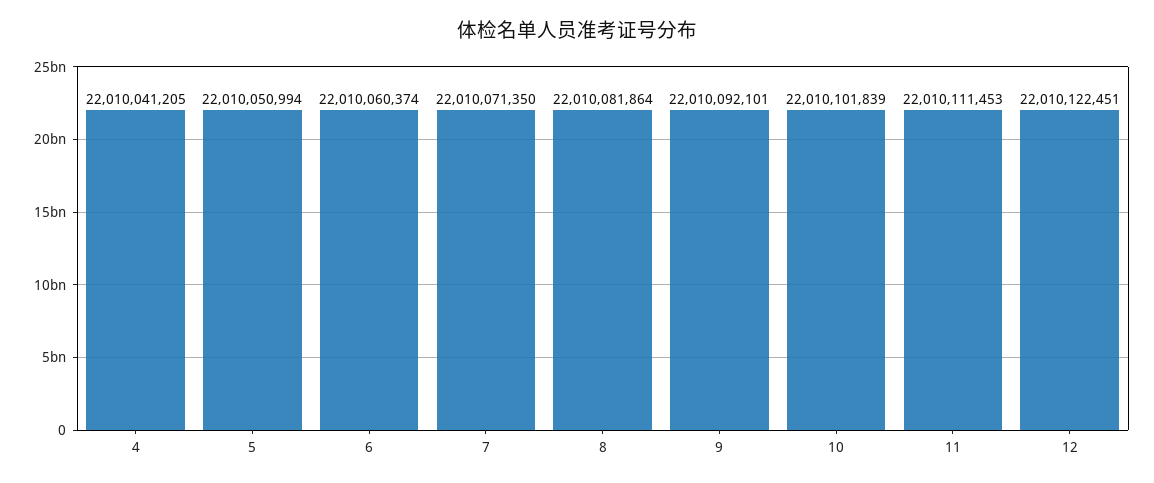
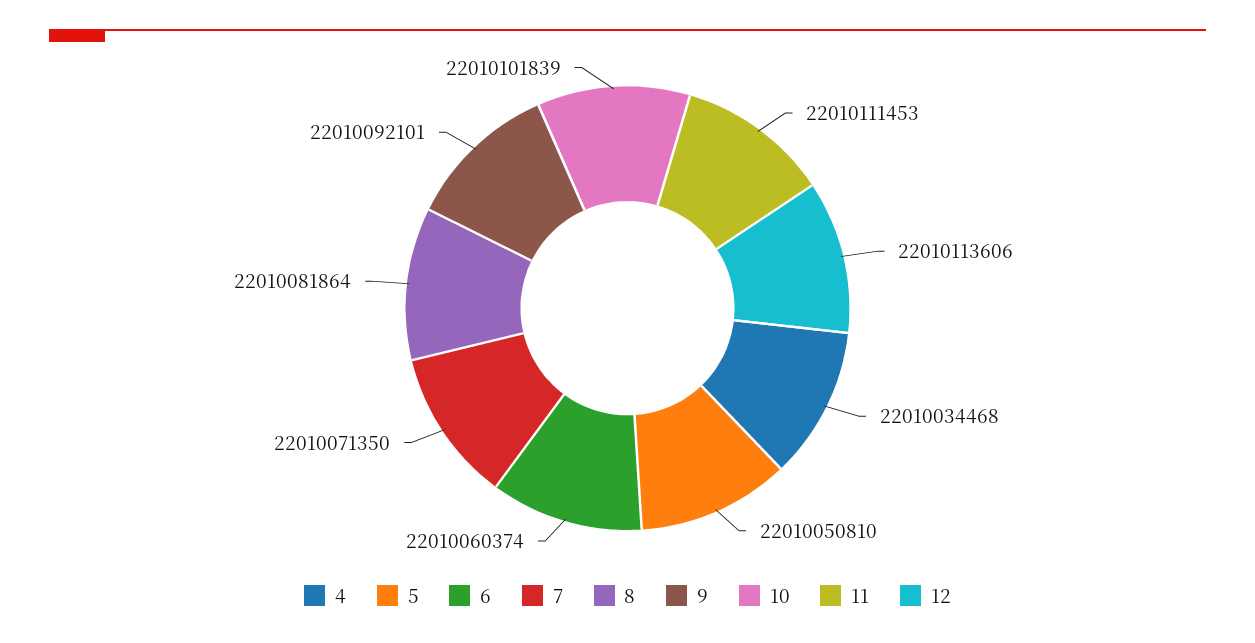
4: 22010041205 -> 22010034468
5: 22010050994 -> 22010050810
12: 22010122451 -> 22010113606

